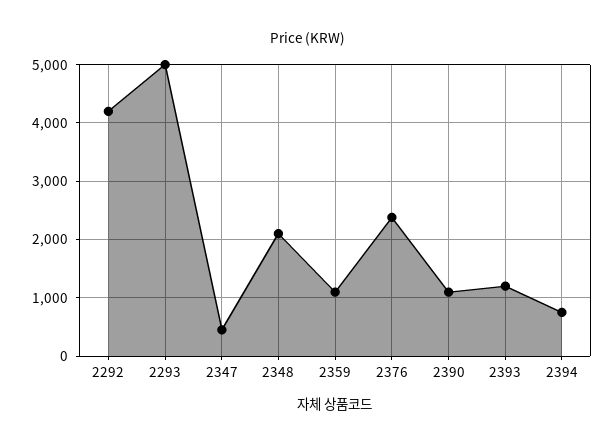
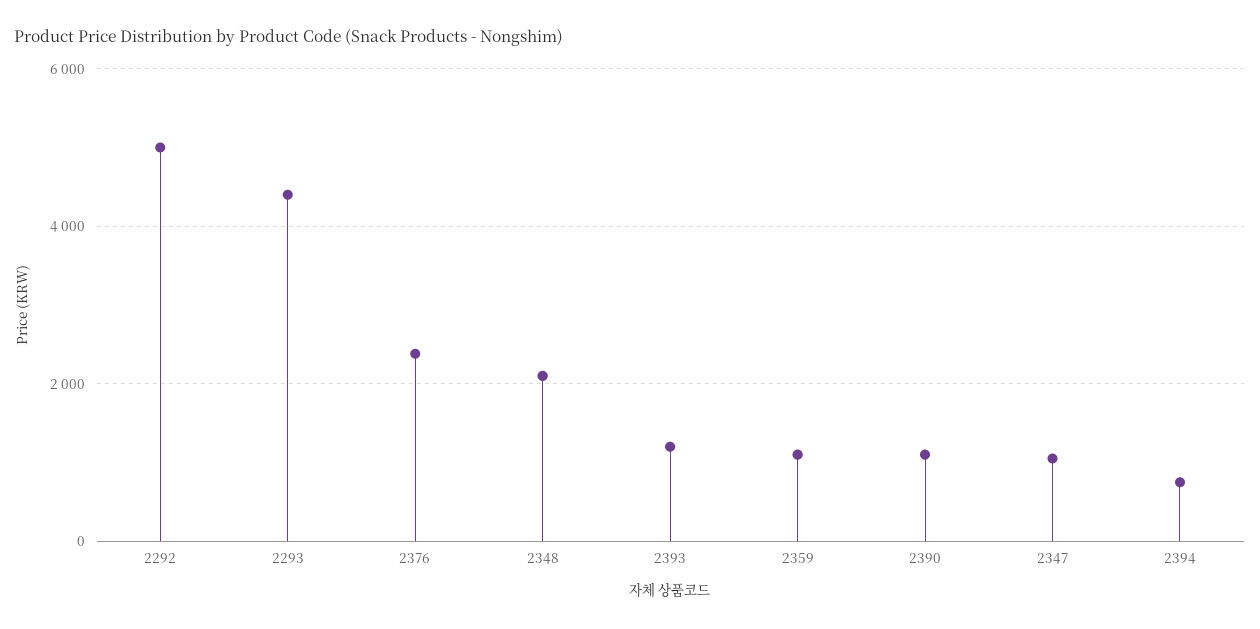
2292: 4200 -> 5000
2293: 5000 -> 4400
2347: 400 -> 1000

